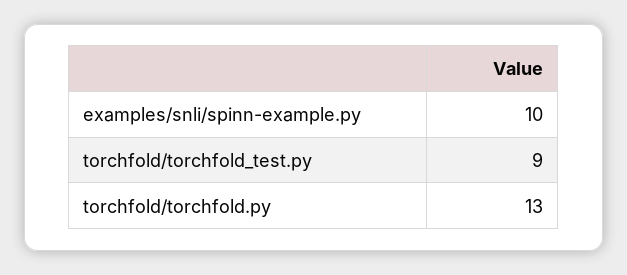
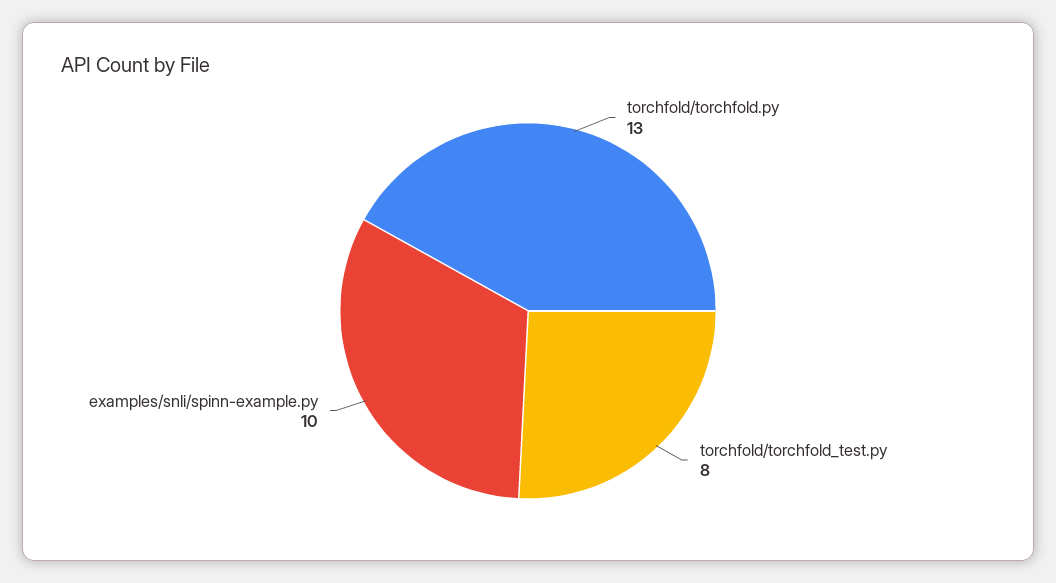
torchfold/torchfold_test.py: 9 -> 8

